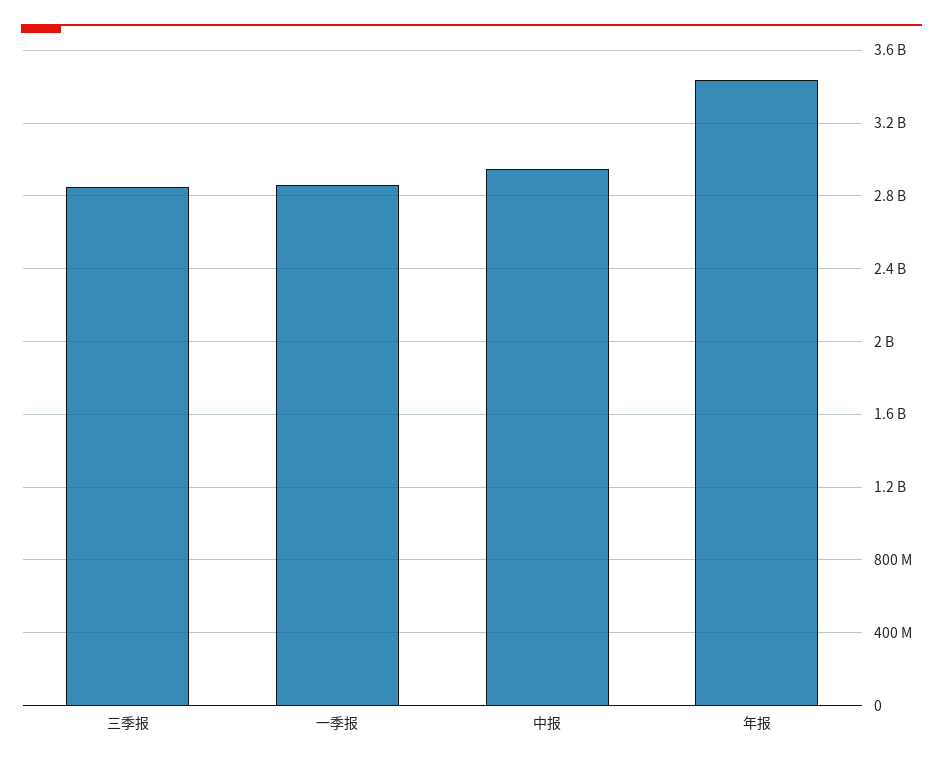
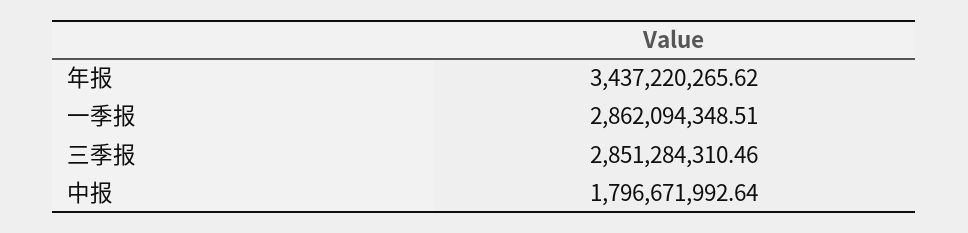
中报: 2950000000 -> 1796671992.64

